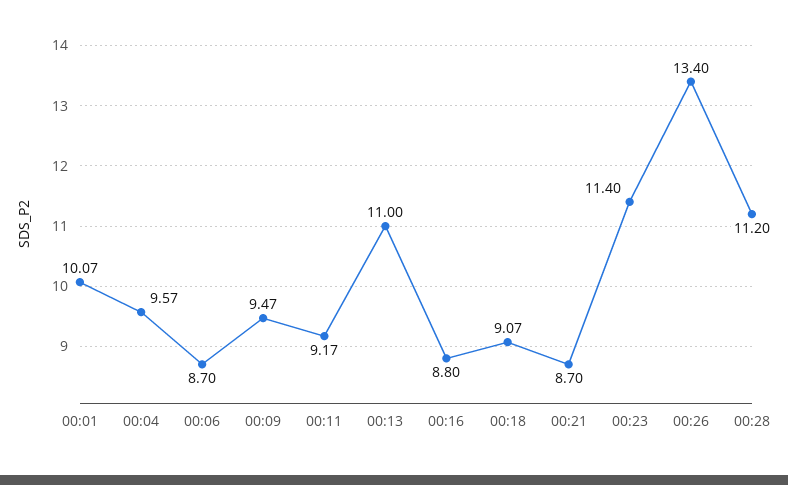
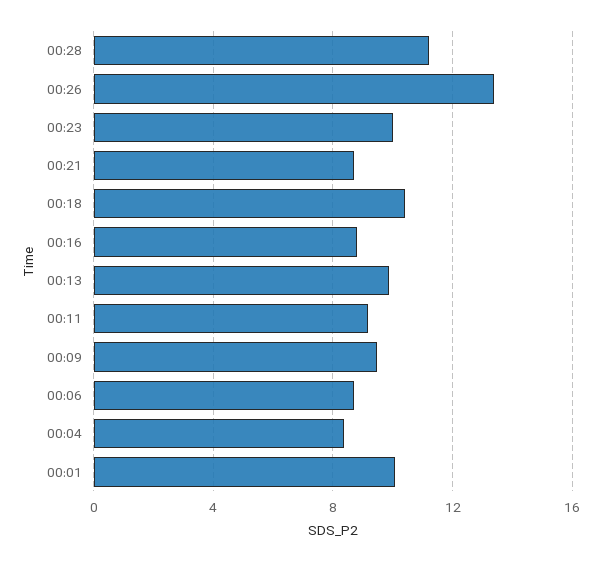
00:04: 9.57 -> 8.5
00:13: 11 -> 10
00:18: 9.07 -> 10.5
00:23: 11.4 -> 10

